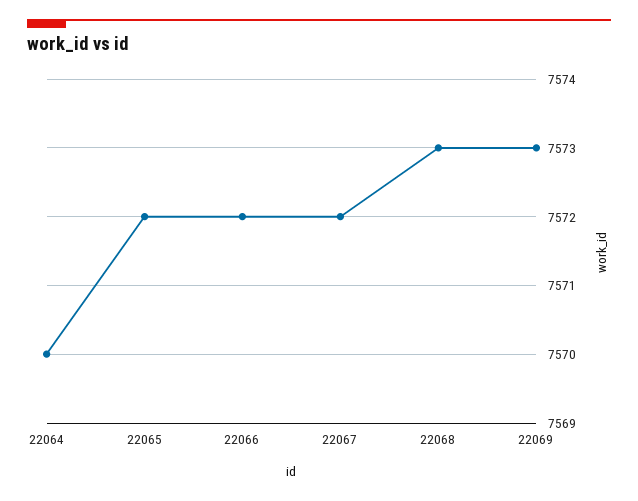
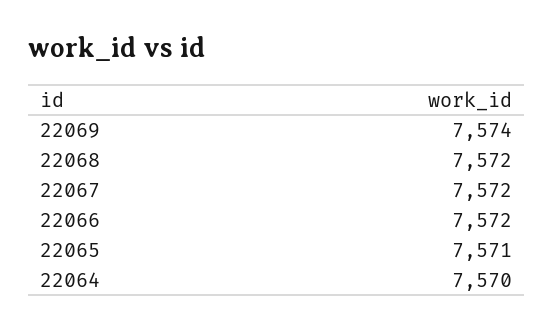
22065: 7572 -> 7571
22068: 7573 -> 7572
22069: 7573 -> 7574

